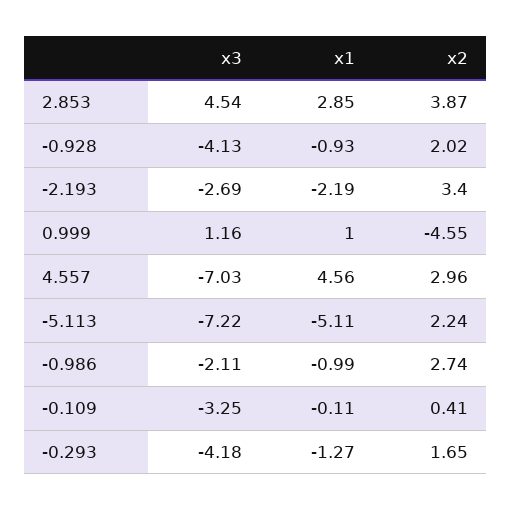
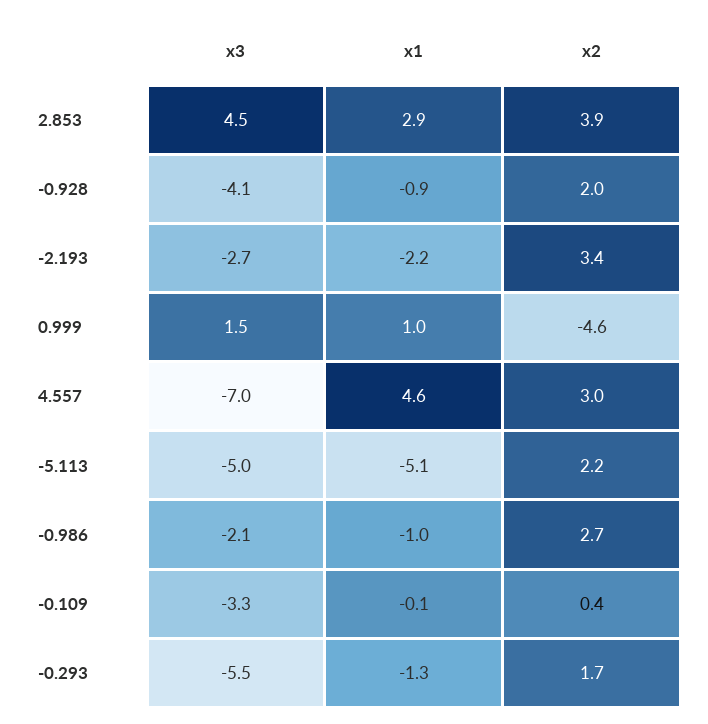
x3, 0.999: 1.16 -> 1.5
x3, -5.113: -7.22 -> -5
x3, -0.293: -4.18 -> -5.5

